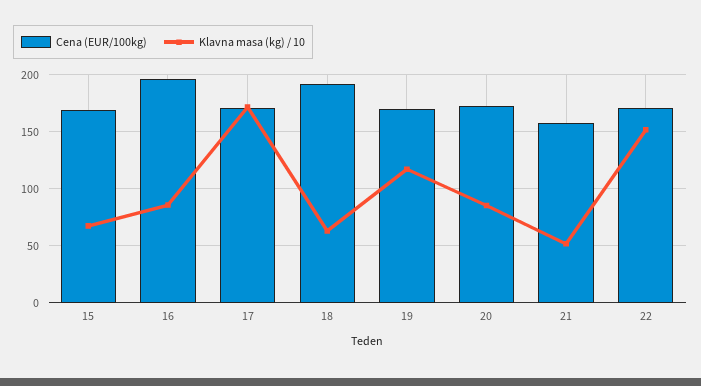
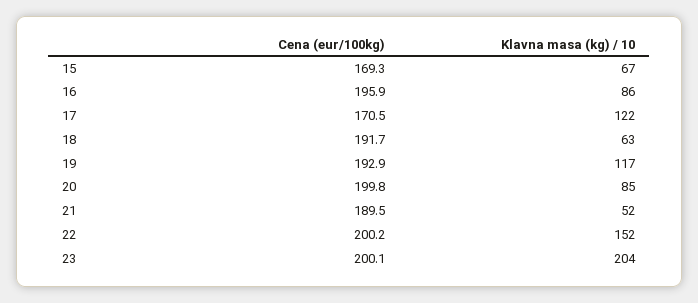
Klavna masa (kg) / 10, 17: 170 -> 122
Cena (EUR/100kg), 19: 170 -> 192.9
Cena (EUR/100kg), 20: 170 -> 199.8
Cena (EUR/100kg), 21: 160 -> 189.5
Cena (EUR/100kg), 22: 170 -> 200.2
Cena (EUR/100kg), 23: none -> 200.1
Klavna masa (kg) / 10, 23: none -> 204

